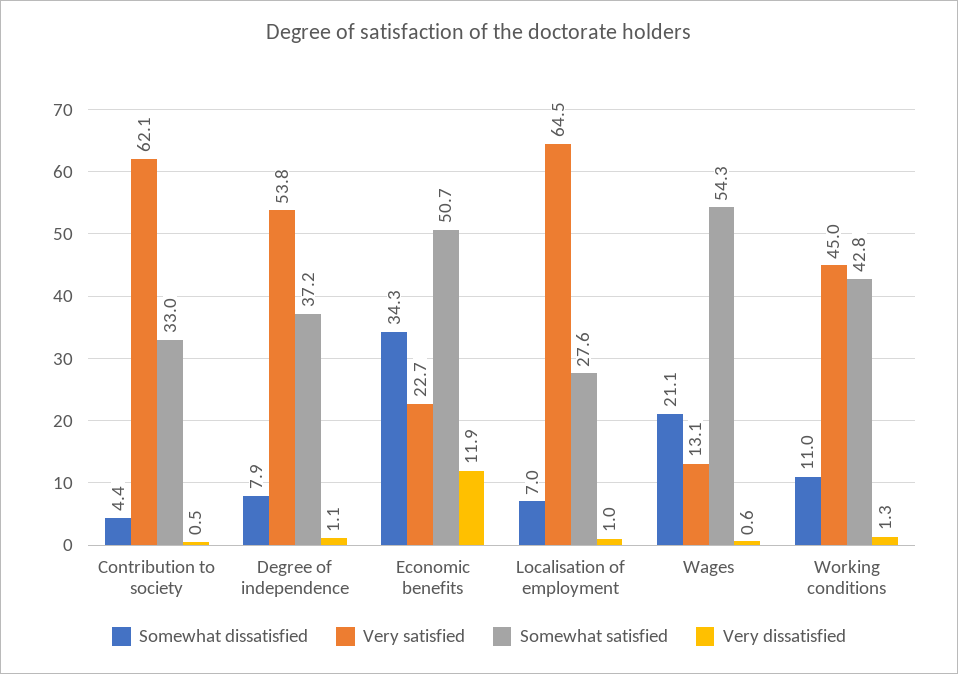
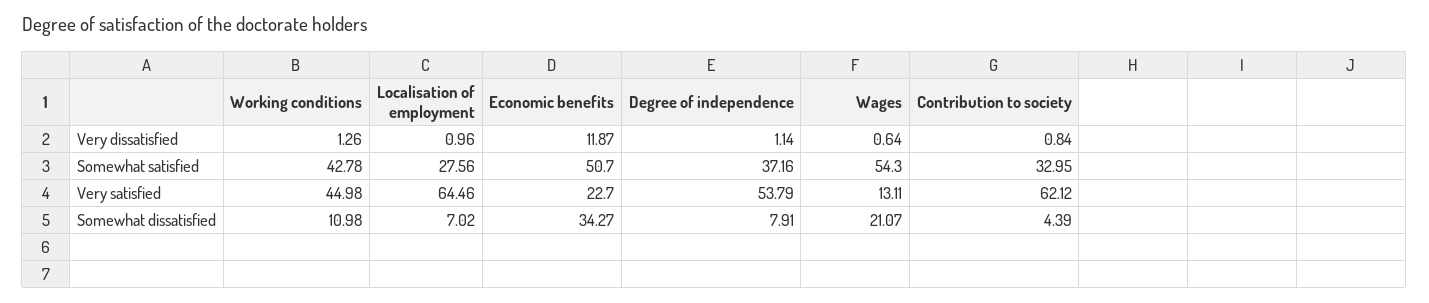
Very dissatisfied, Contribution to society: 0.5 -> 0.84

